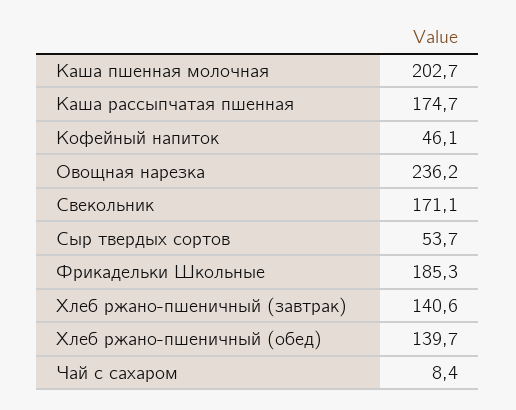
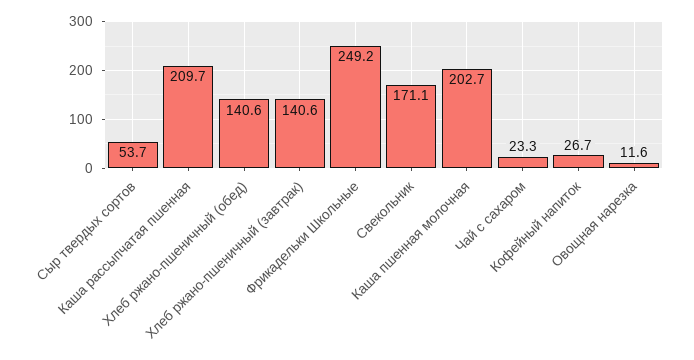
Каша рассыпчатая пшенная: 174.7 -> 209.7
Кофейный напиток: 46.1 -> 26.7
Овощная нарезка: 236.2 -> 11.6
Фрикадельки Школьные: 185.3 -> 249.2
Хлеб ржано-пшеничный (обед): 139.7 -> 140.6
Чай с сахаром: 8.4 -> 23.3

